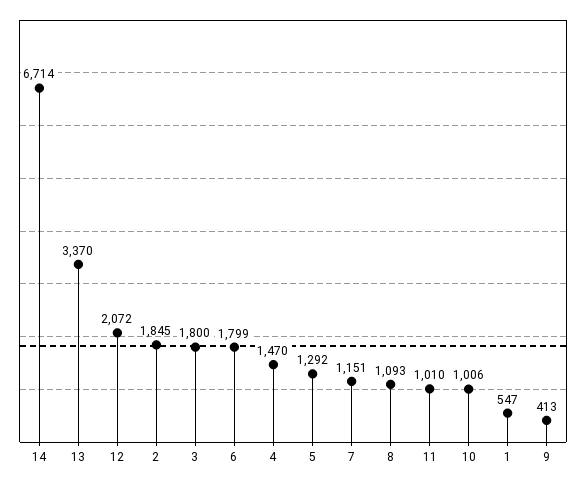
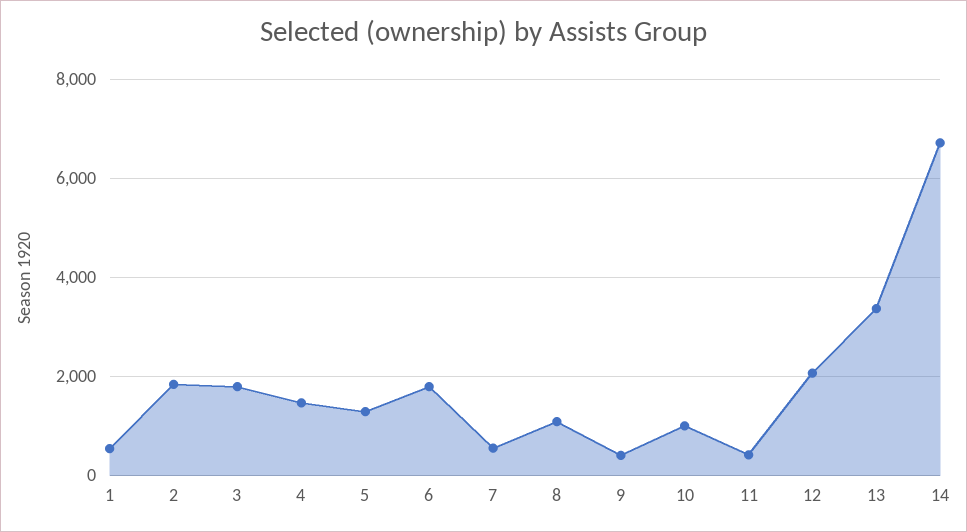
7: 1151 -> 600
11: 1010 -> 400

